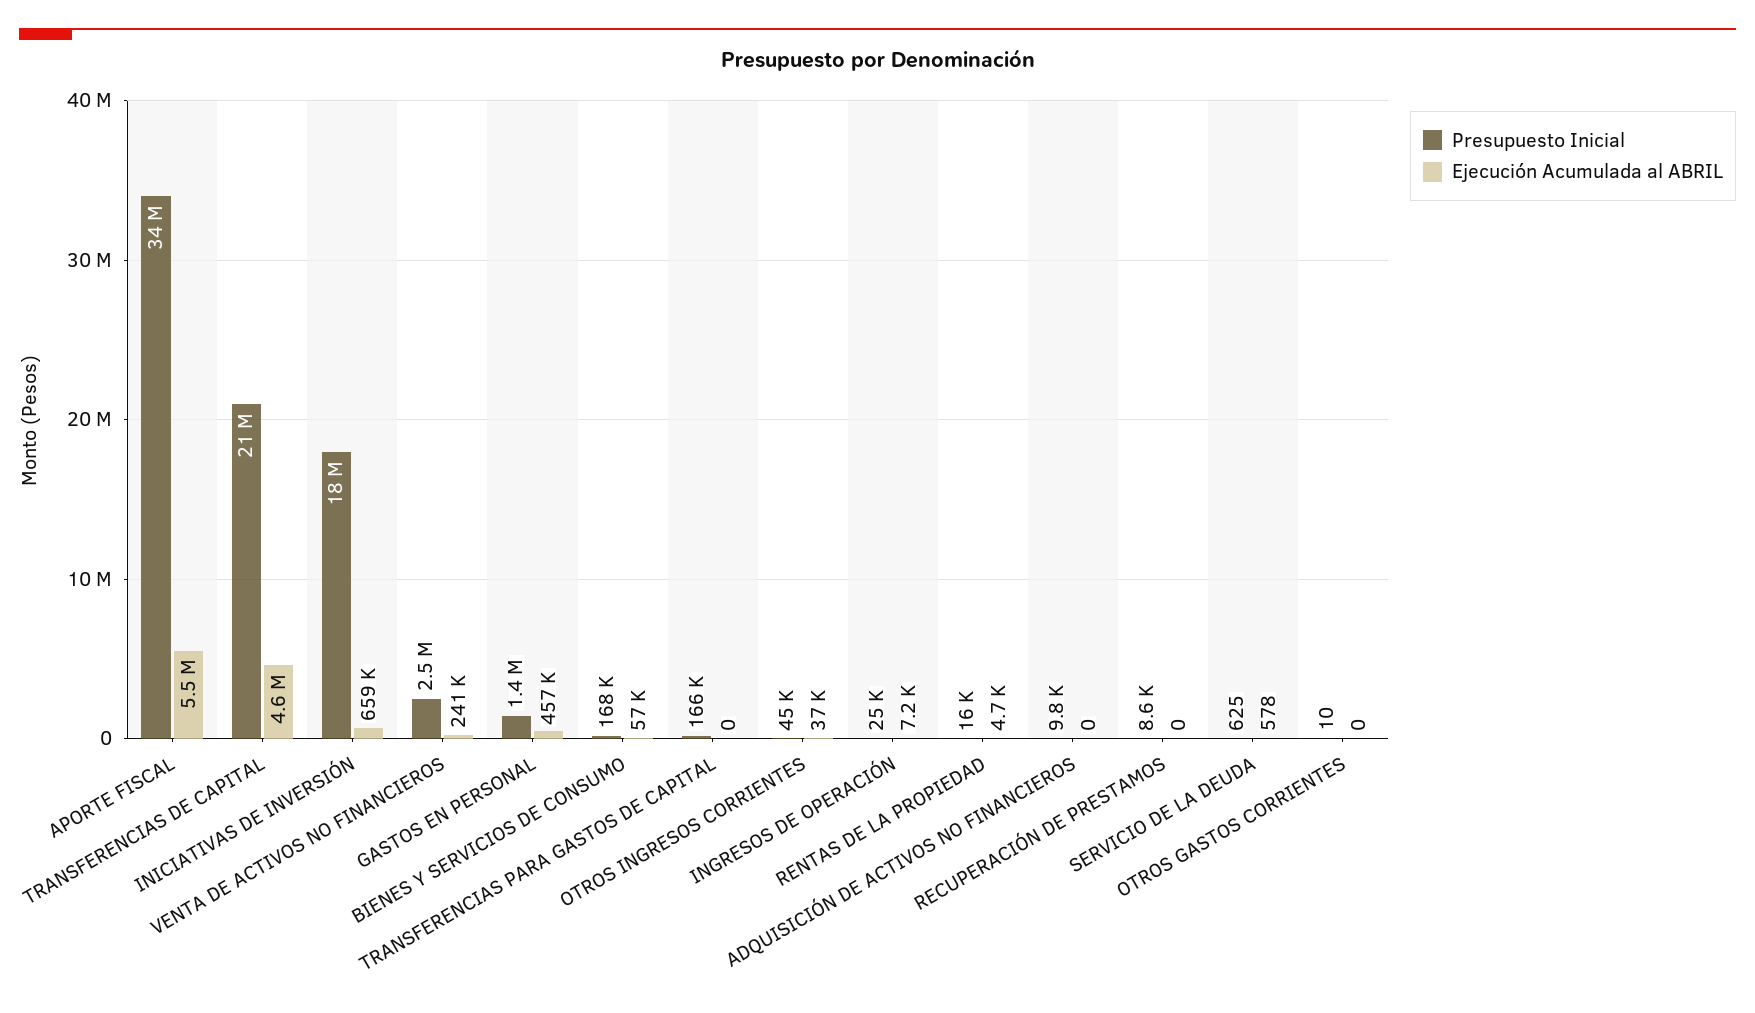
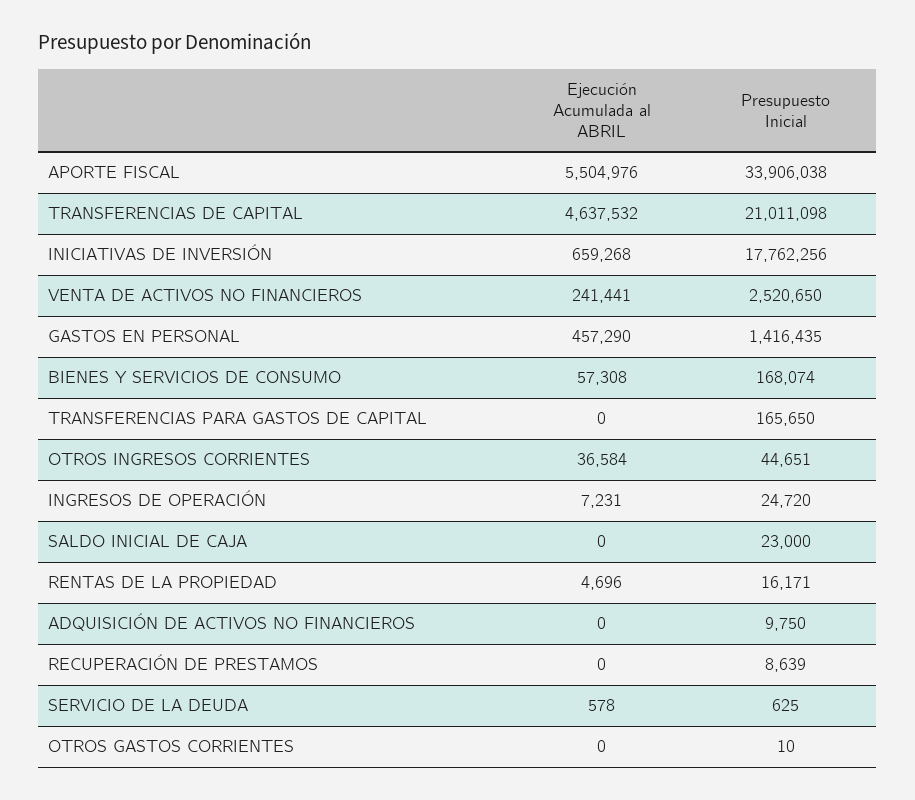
Ejecución Acumulada al ABRIL, SALDO INICIAL DE CAJA: none -> 0
Presupuesto Inicial, SALDO INICIAL DE CAJA: none -> 23000

